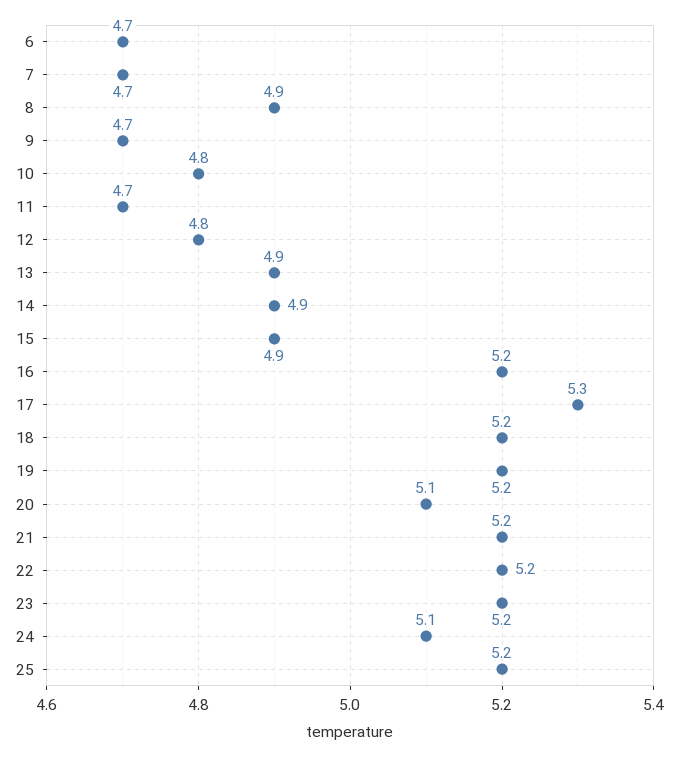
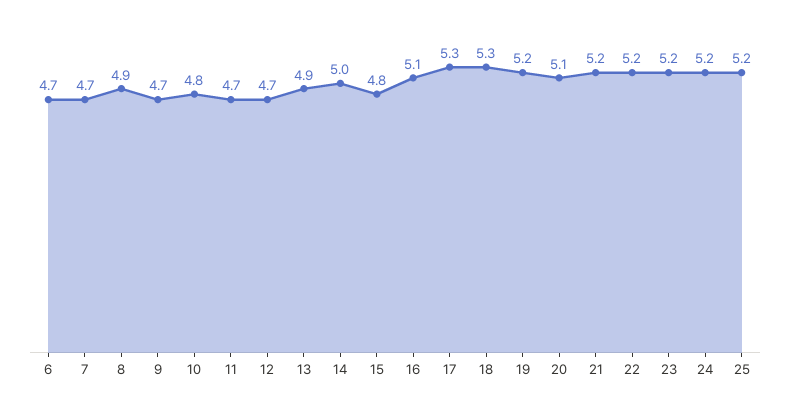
12: 4.8 -> 4.7
14: 4.9 -> 5
15: 4.9 -> 4.8
16: 5.2 -> 5.1
18: 5.2 -> 5.3
24: 5.1 -> 5.2

